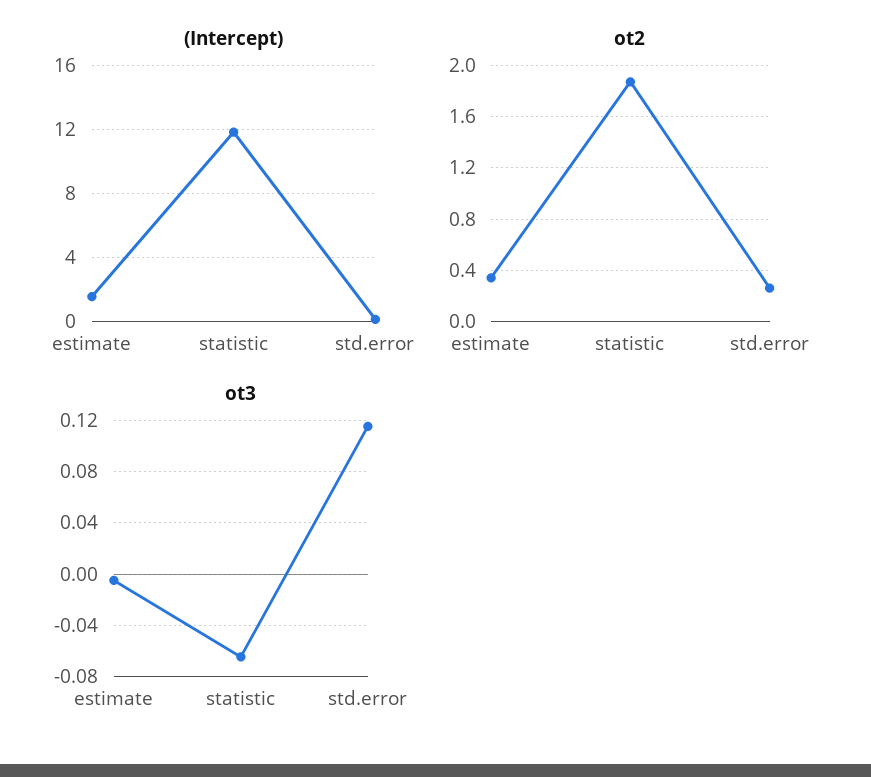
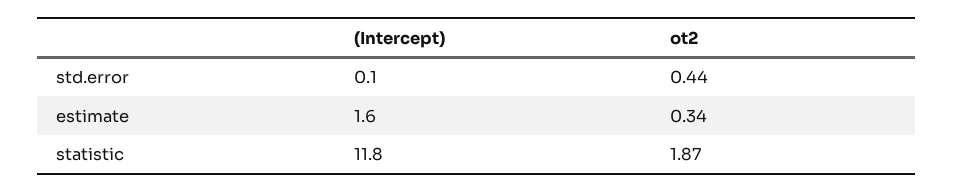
ot2, std.error: 0.25 -> 0.44
ot3, estimate: -0.005 -> none
ot3, statistic: -0.065 -> none
ot3, std.error: 0.115 -> none

